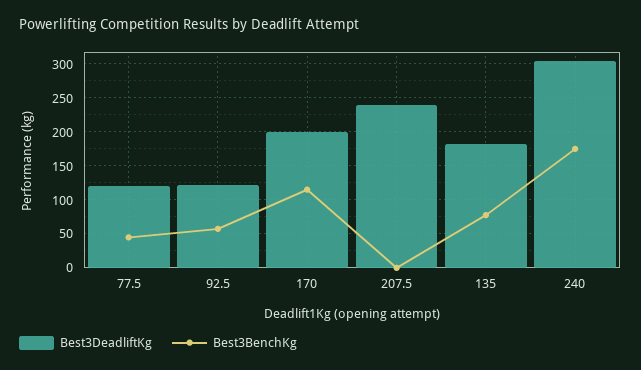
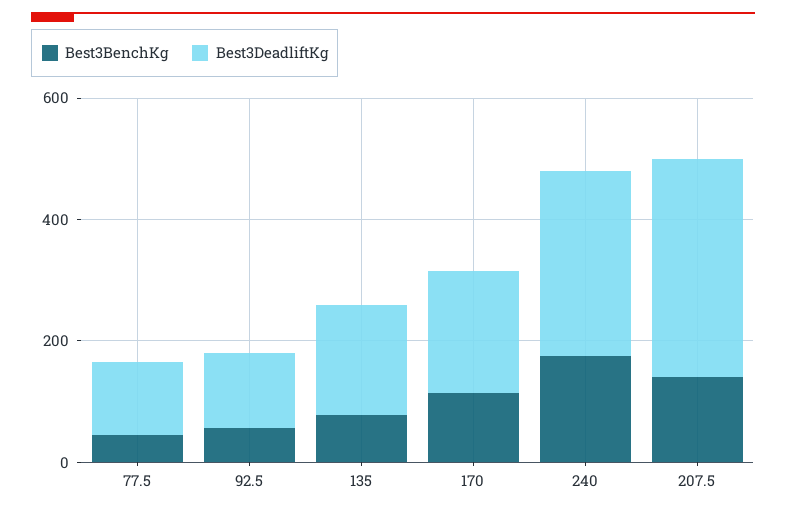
Best3DeadliftKg, 207.5: 240 -> 350
Best3BenchKg, 207.5: 0 -> 150

